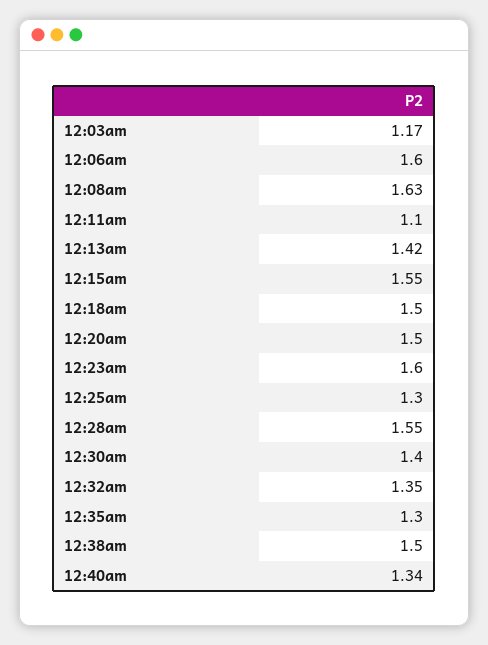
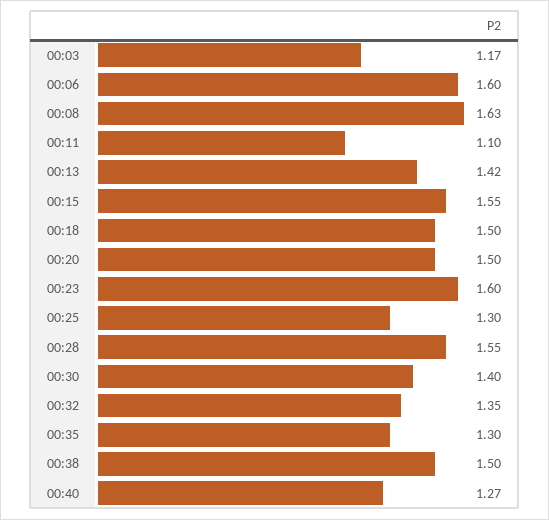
12:40am: 1.34 -> 1.27

